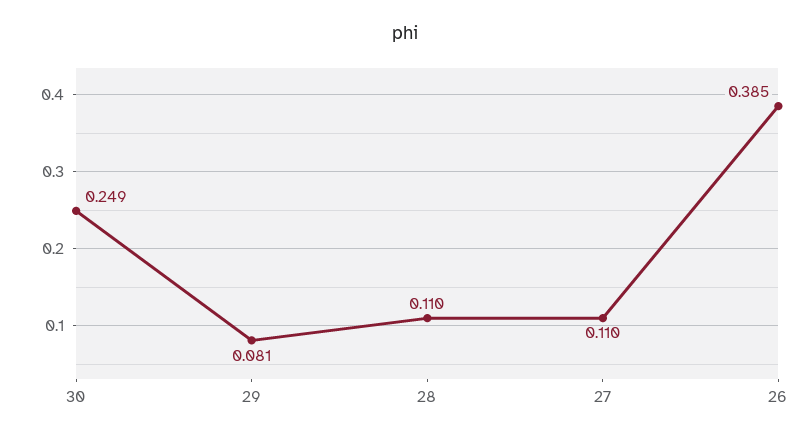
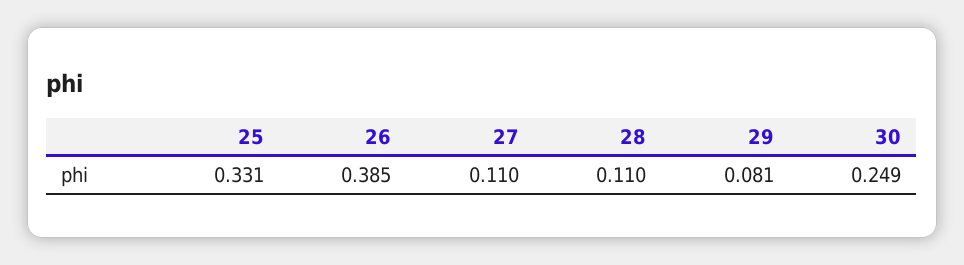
25: none -> 0.331

